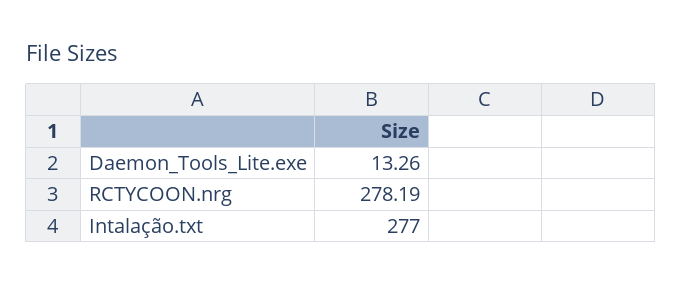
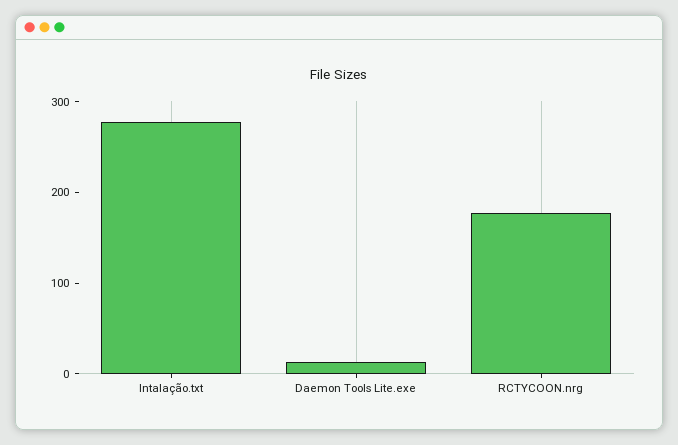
RCTYCOON.nrg: 278.19 -> 180

